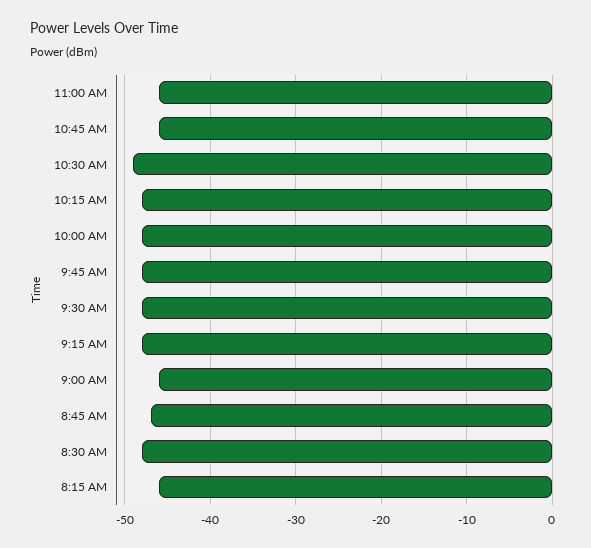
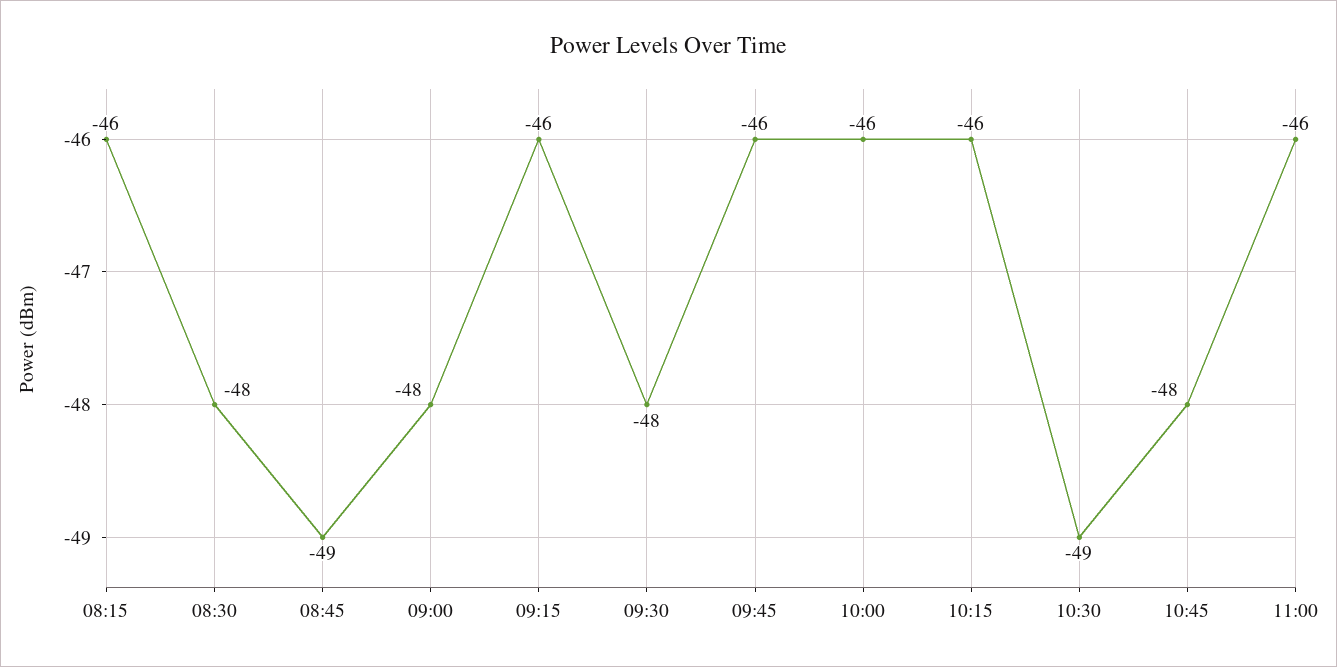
10:45 AM: -46 -> -48
10:15 AM: -48 -> -46
10:00 AM: -48 -> -46
9:45 AM: -48 -> -46
9:15 AM: -48 -> -46
9:00 AM: -46 -> -48
8:45 AM: -47 -> -49

